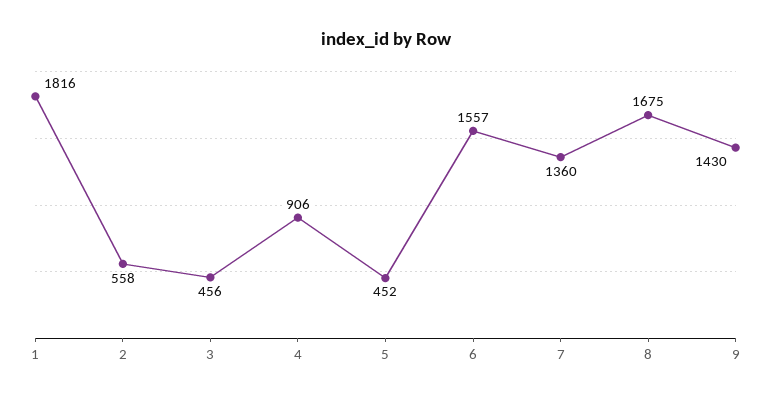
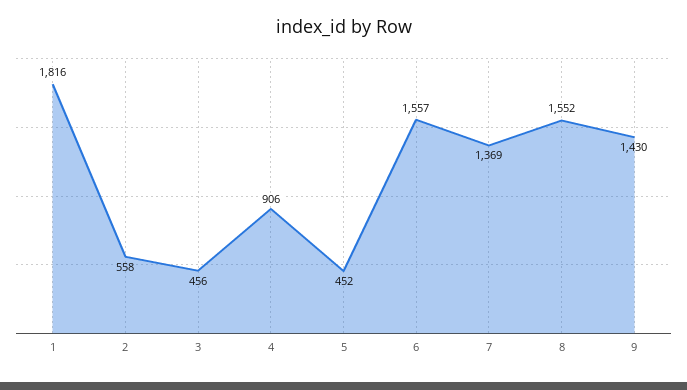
7: 1360 -> 1369
8: 1675 -> 1552

